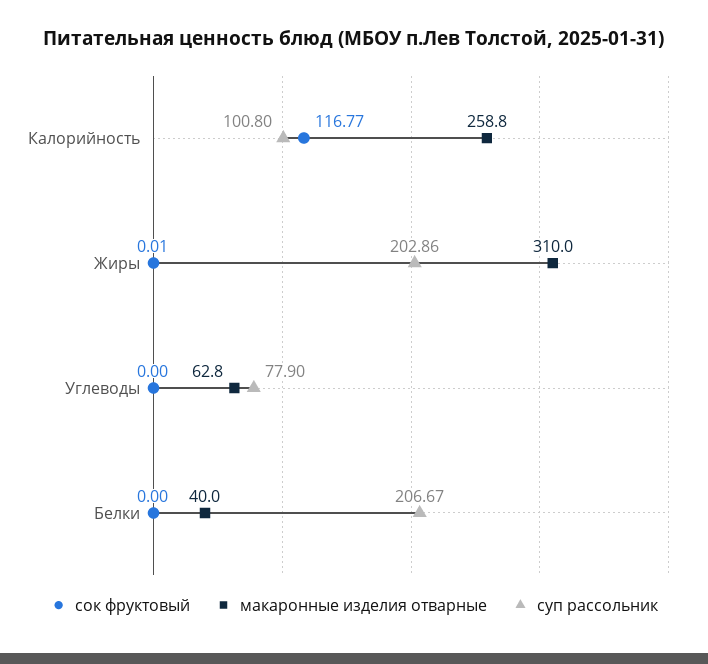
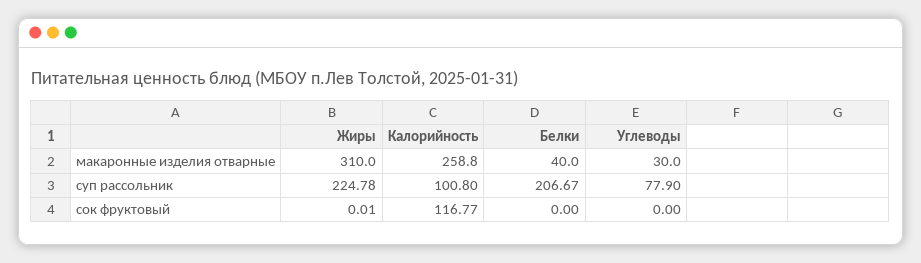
суп рассольник, Жиры: 202.86 -> 224.78
макаронные изделия отварные, Углеводы: 62.8 -> 30

